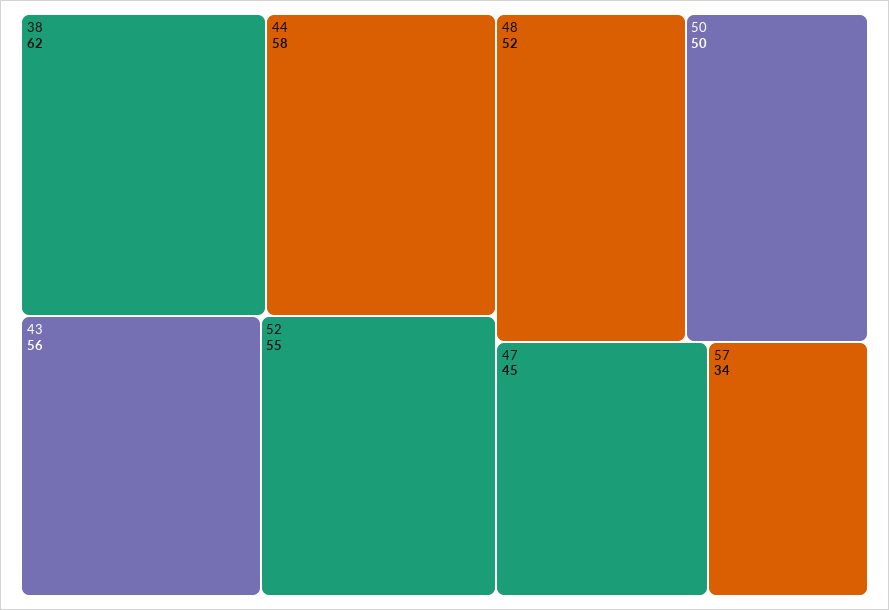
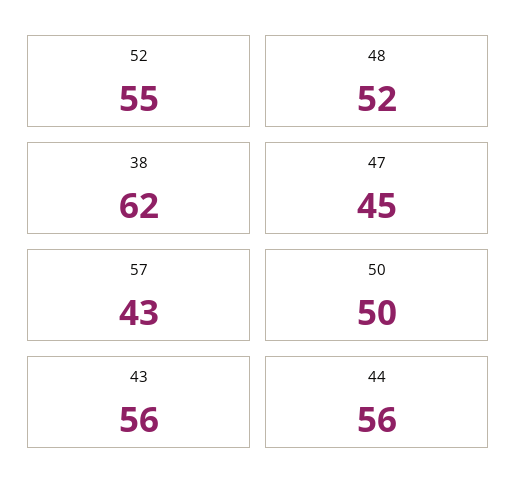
44: 58 -> 56
57: 34 -> 43

